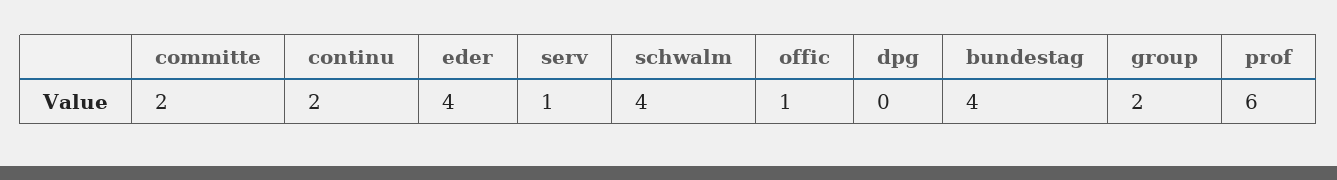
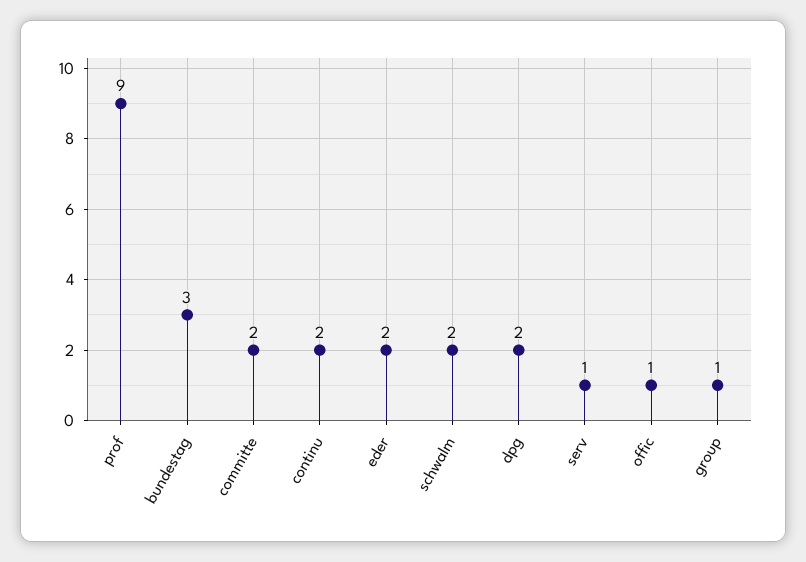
eder: 4 -> 2
schwalm: 4 -> 2
dpg: 0 -> 2
bundestag: 4 -> 3
group: 2 -> 1
prof: 6 -> 9

